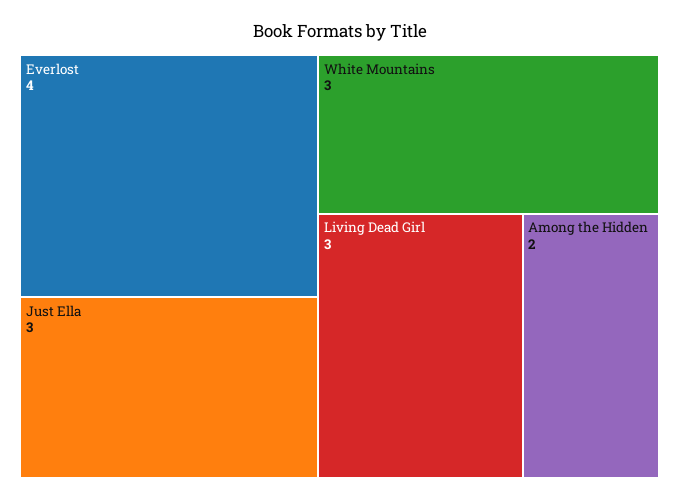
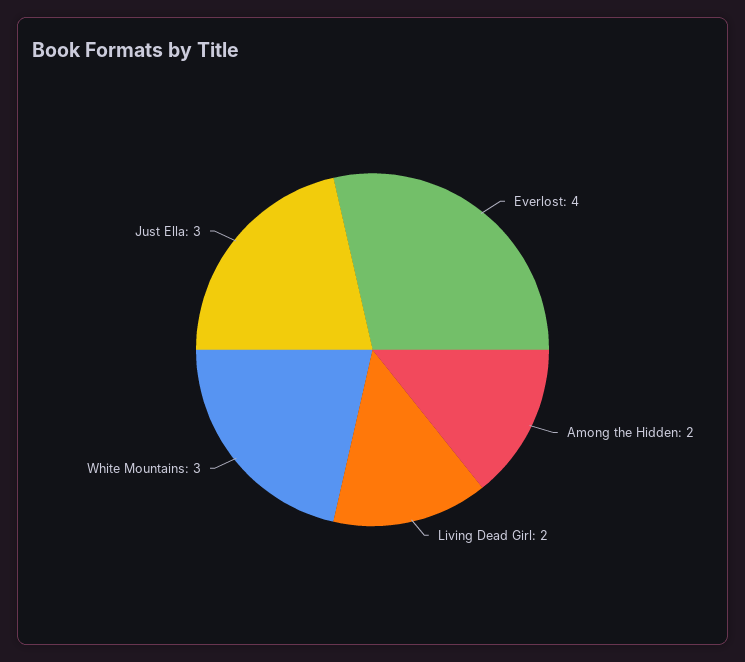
Living Dead Girl: 3 -> 2

